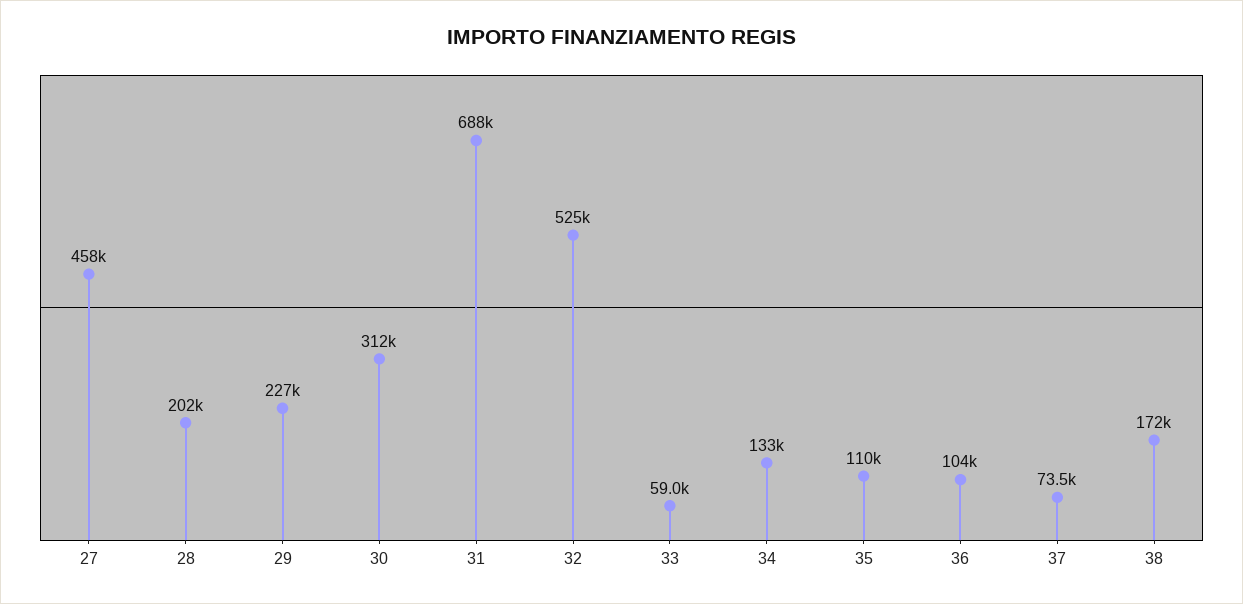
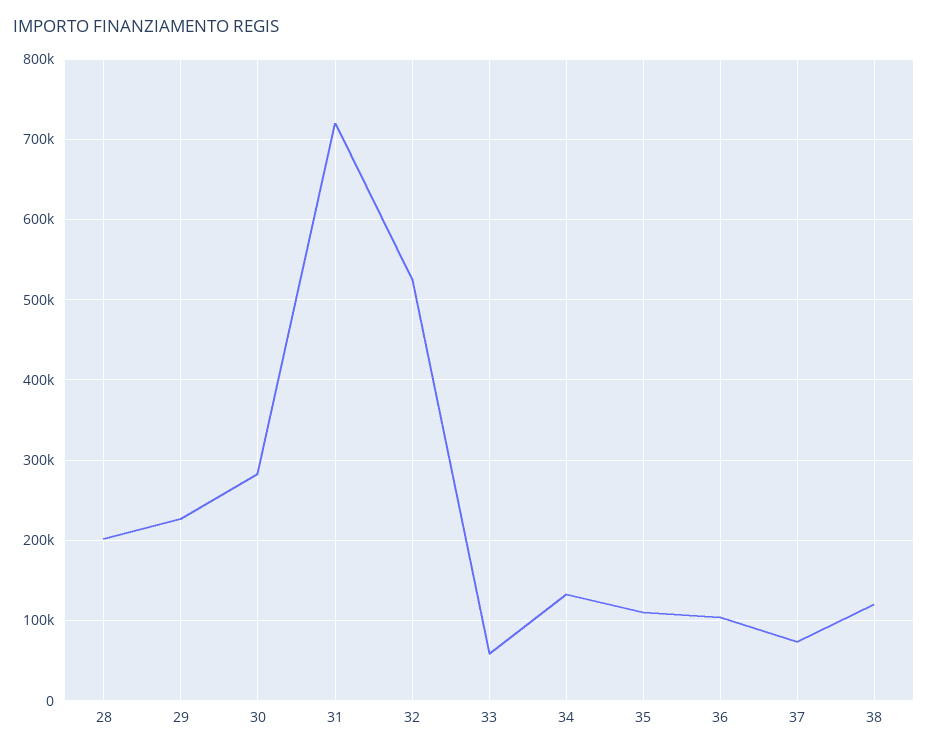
27: 458000 -> none
30: 312000 -> 280000
31: 688000 -> 720000
38: 172000 -> 120000

